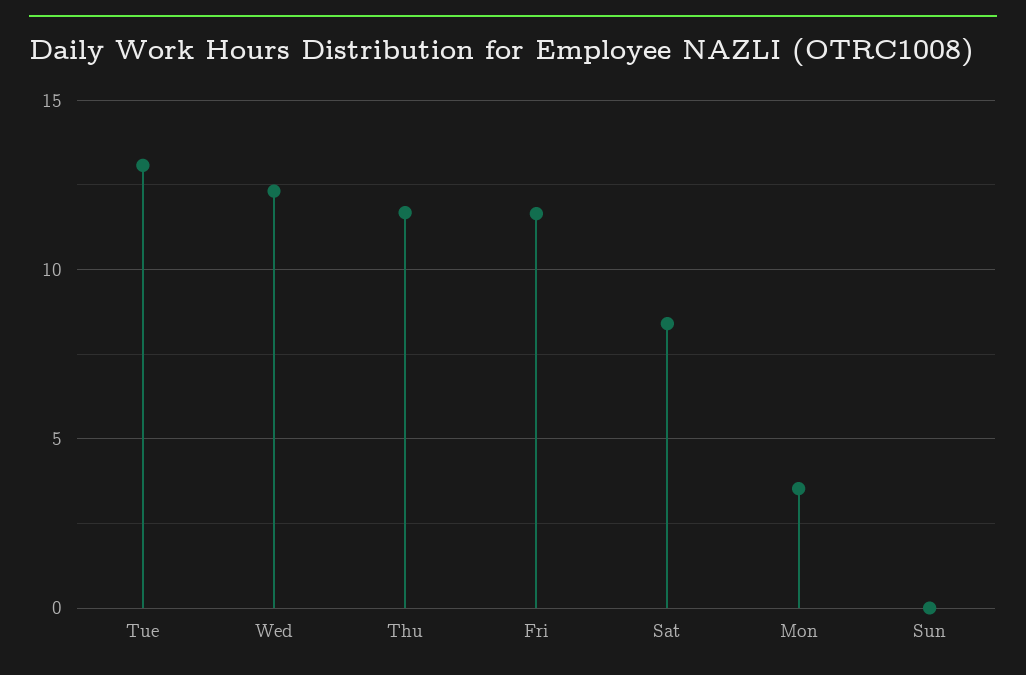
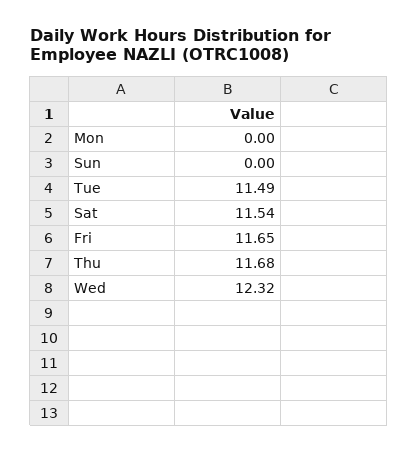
Tue: 13 -> 11.49
Sat: 8.5 -> 11.54
Mon: 3.5 -> 0

